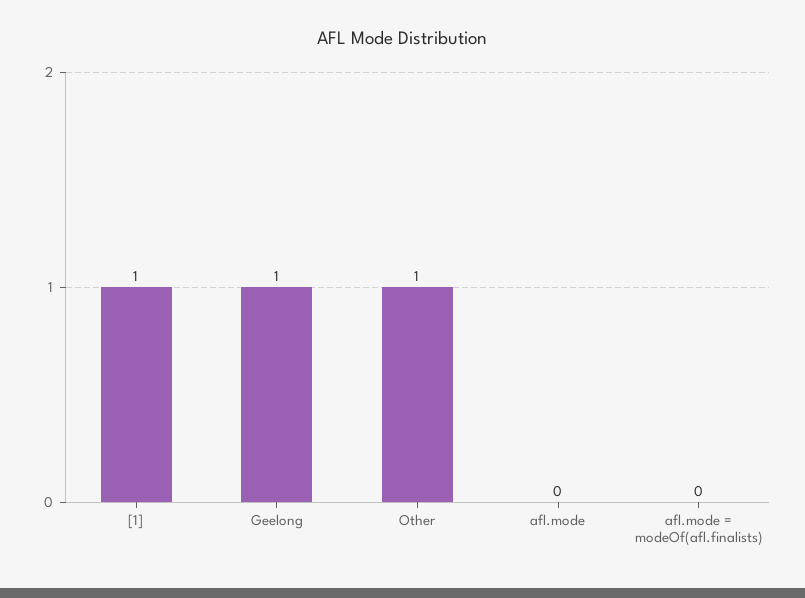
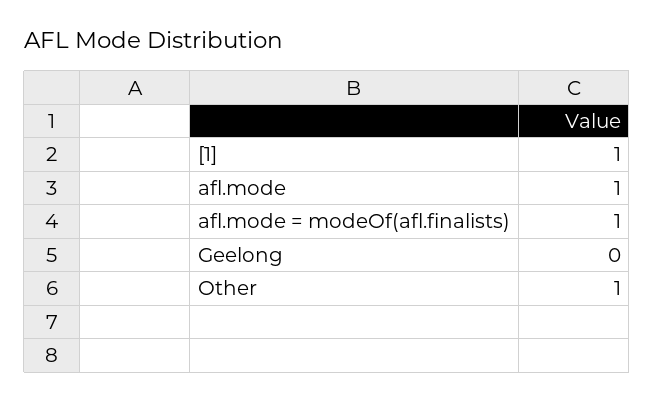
Geelong: 1 -> 0
afl.mode: 0 -> 1
afl.mode = modeOf(afl.finalists): 0 -> 1

